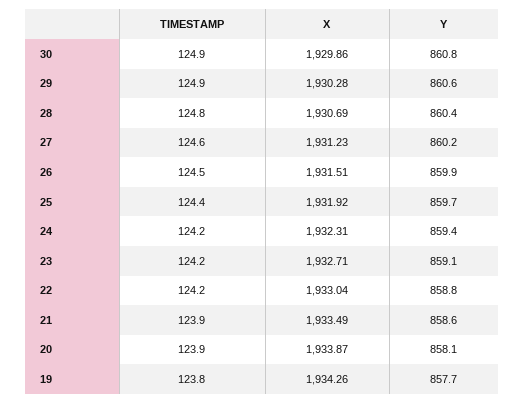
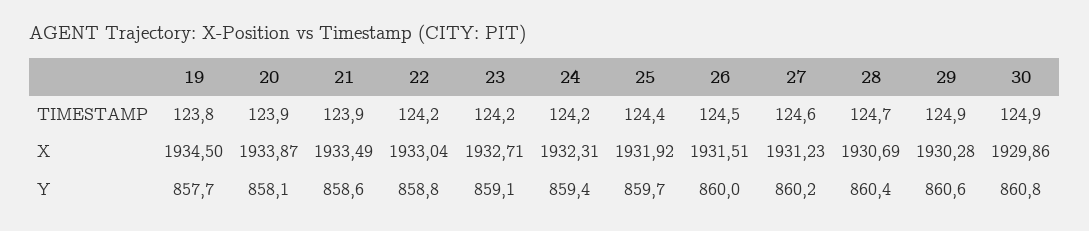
TIMESTAMP, 28: 124.8 -> 124.7
Y, 26: 859.9 -> 860
X, 19: 1934.26 -> 1934.5

